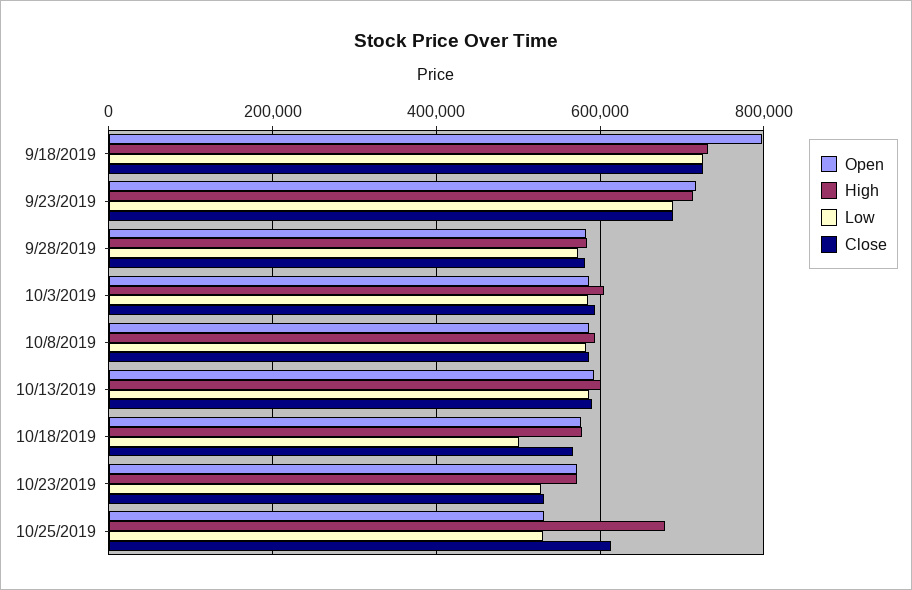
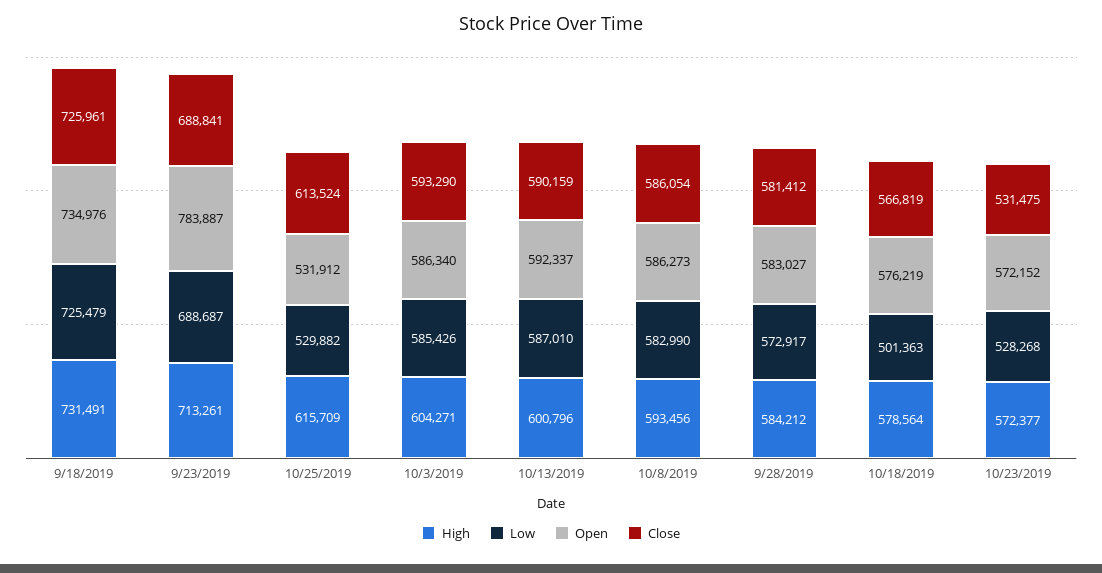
Open, 9/18/2019: 800000 -> 734976
Open, 9/23/2019: 720000 -> 783887
High, 10/25/2019: 680000 -> 615709

